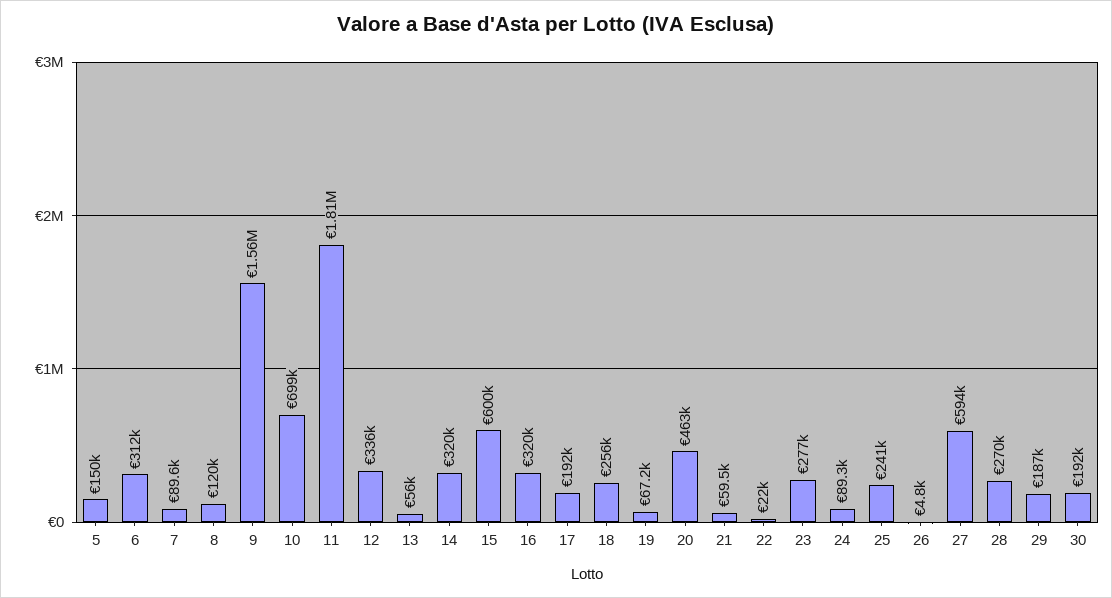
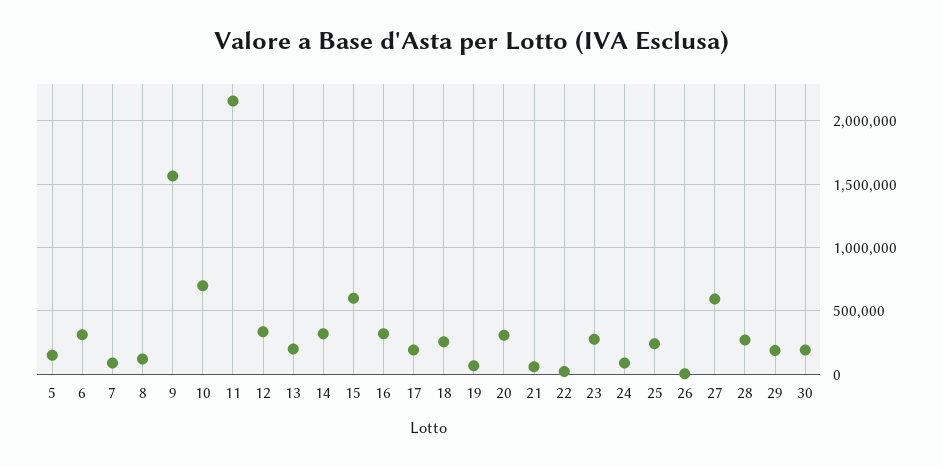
11: 1810000 -> 2150000
13: 56000 -> 200000
20: 463000 -> 300000

